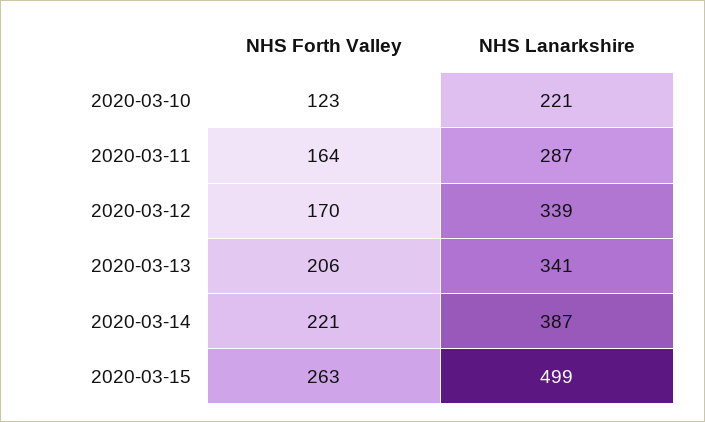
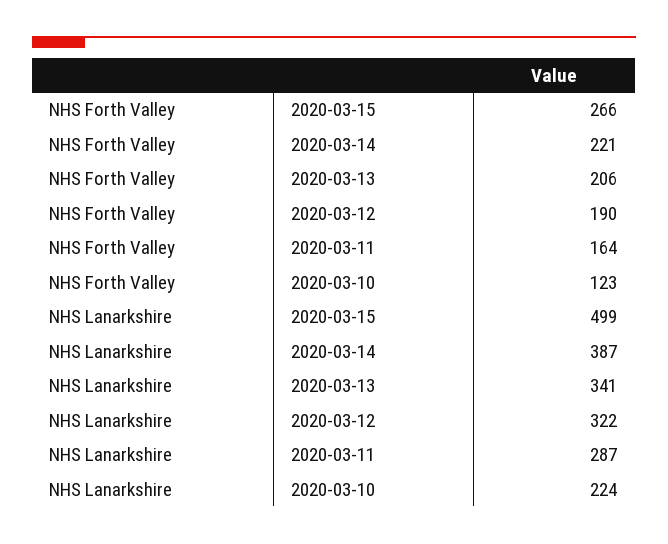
NHS Lanarkshire, 2020-03-10: 221 -> 224
NHS Forth Valley, 2020-03-12: 170 -> 190
NHS Lanarkshire, 2020-03-12: 339 -> 322
NHS Forth Valley, 2020-03-15: 263 -> 266

